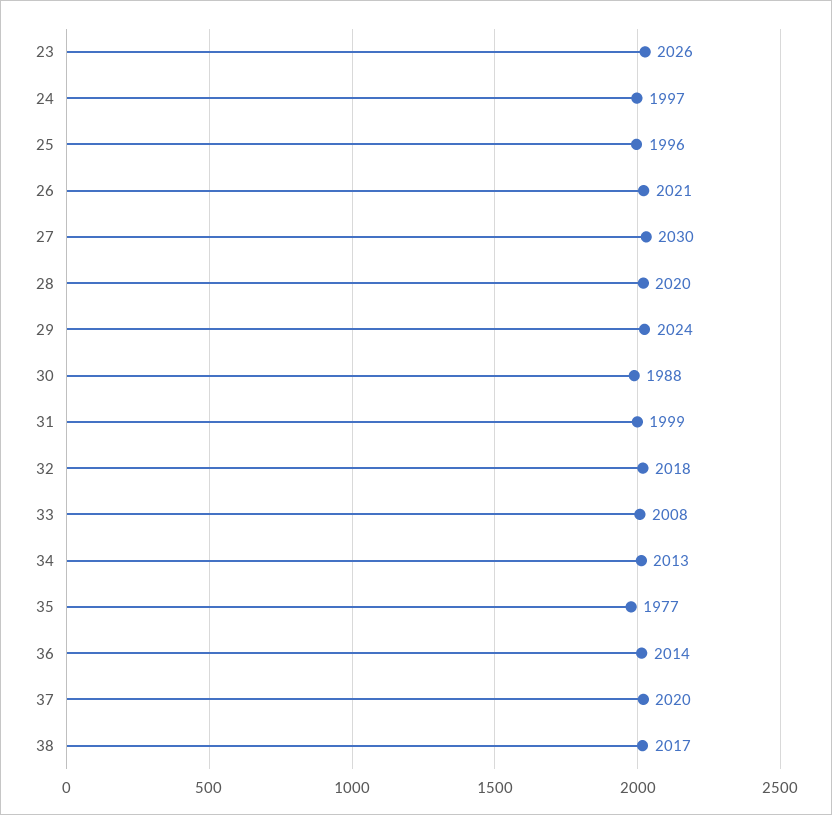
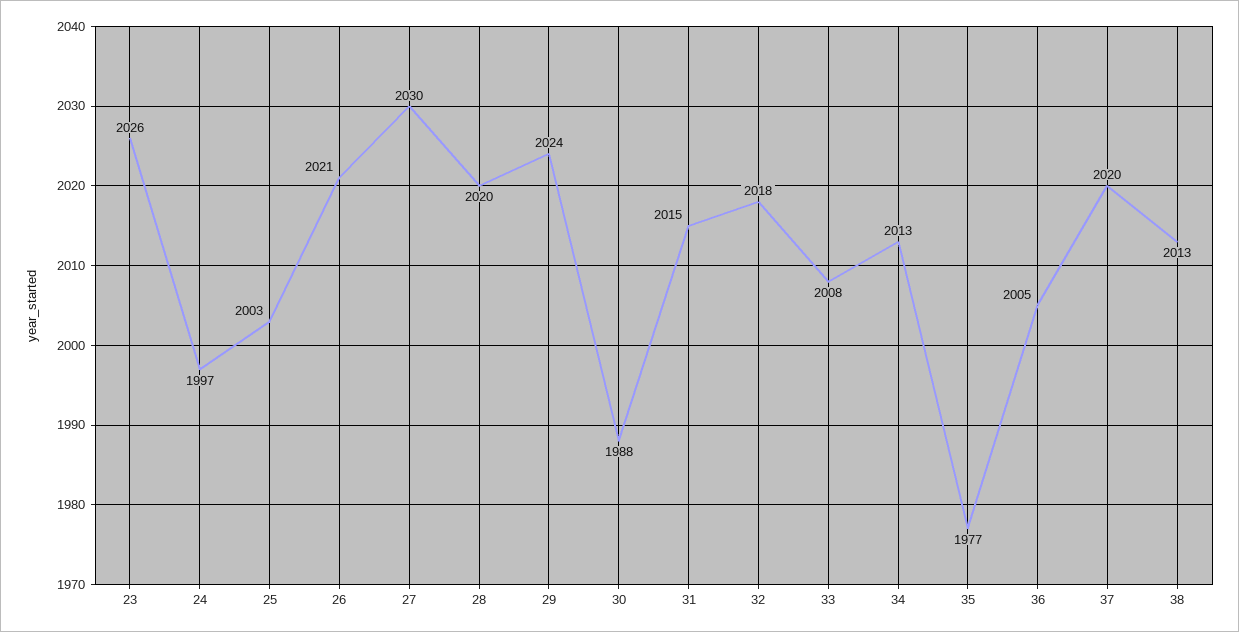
25: 1996 -> 2003
31: 1999 -> 2015
36: 2014 -> 2005
38: 2017 -> 2013

